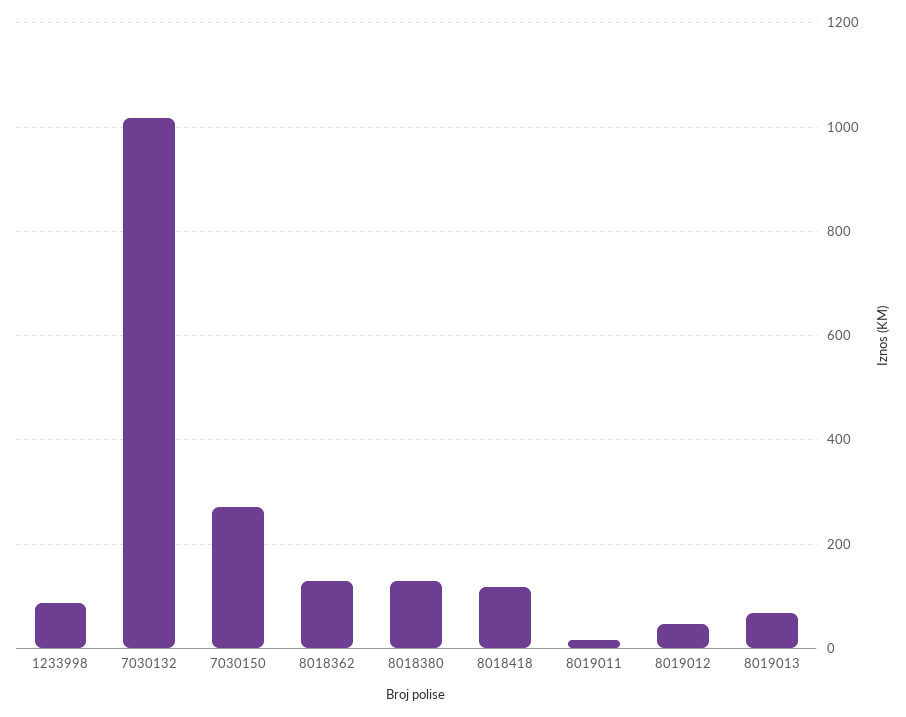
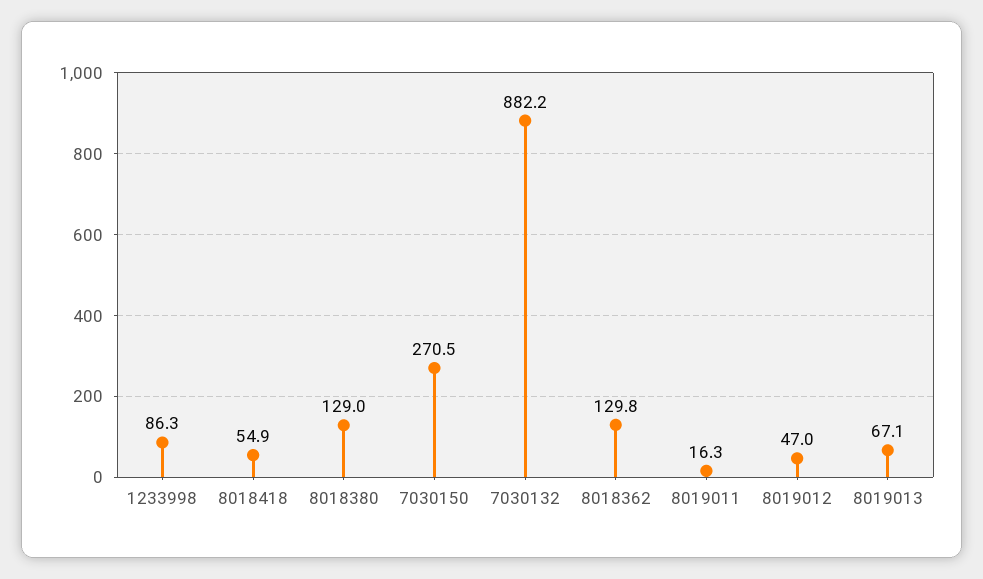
7030132: 1020 -> 882.2
8018418: 120 -> 54.9

